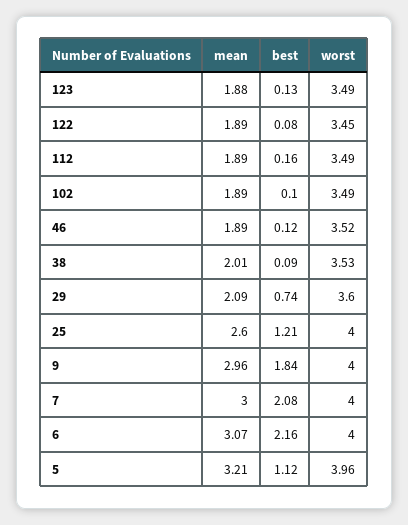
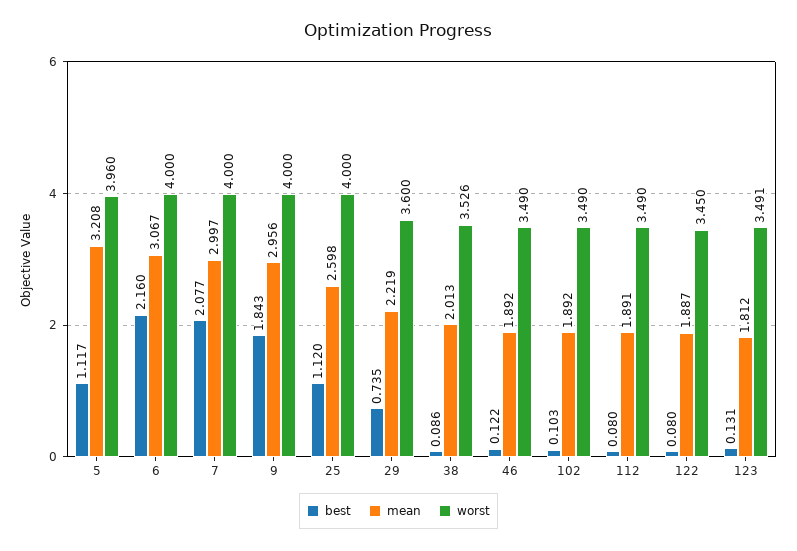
mean, 123: 1.88 -> 1.812
best, 112: 0.16 -> 0.08
worst, 46: 3.52 -> 3.49
mean, 29: 2.09 -> 2.219
best, 25: 1.21 -> 1.12

